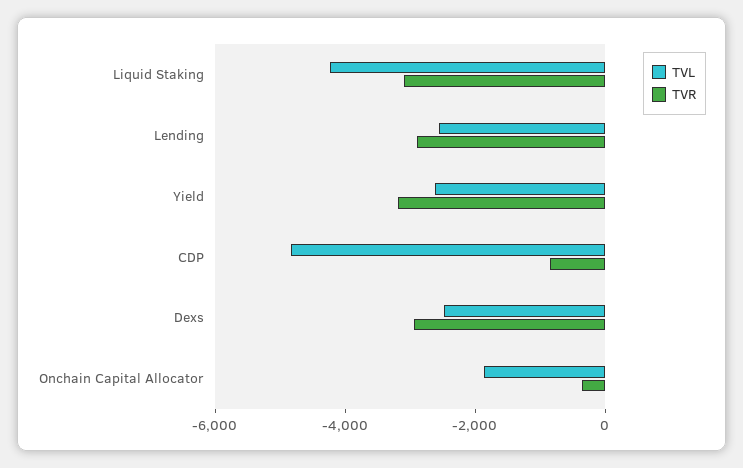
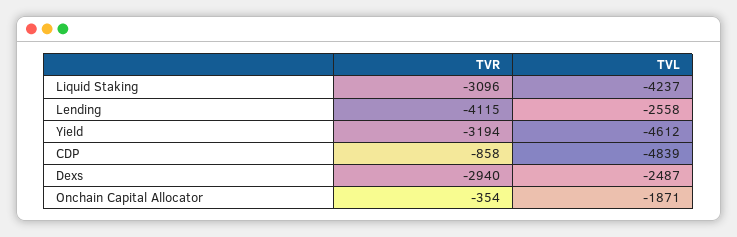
TVR, Lending: -3000 -> -4115
TVL, Yield: -2500 -> -4612

